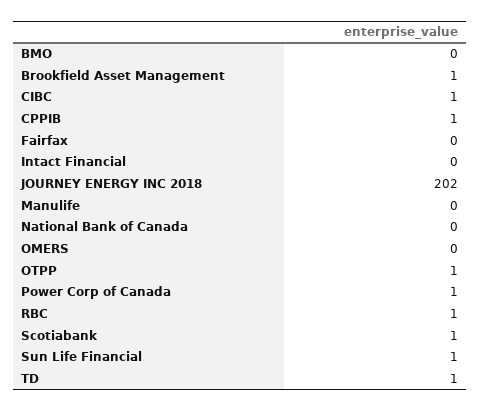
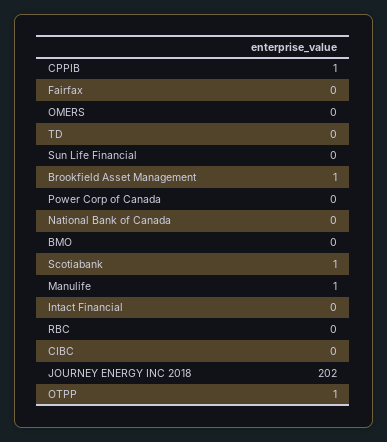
CIBC: 1 -> 0
Manulife: 0 -> 1
Power Corp of Canada: 1 -> 0
RBC: 1 -> 0
Sun Life Financial: 1 -> 0
TD: 1 -> 0

